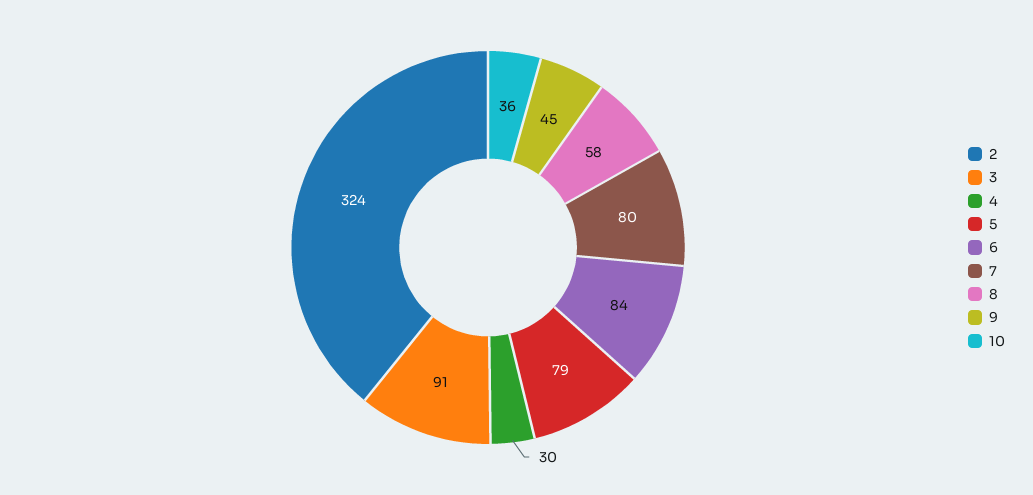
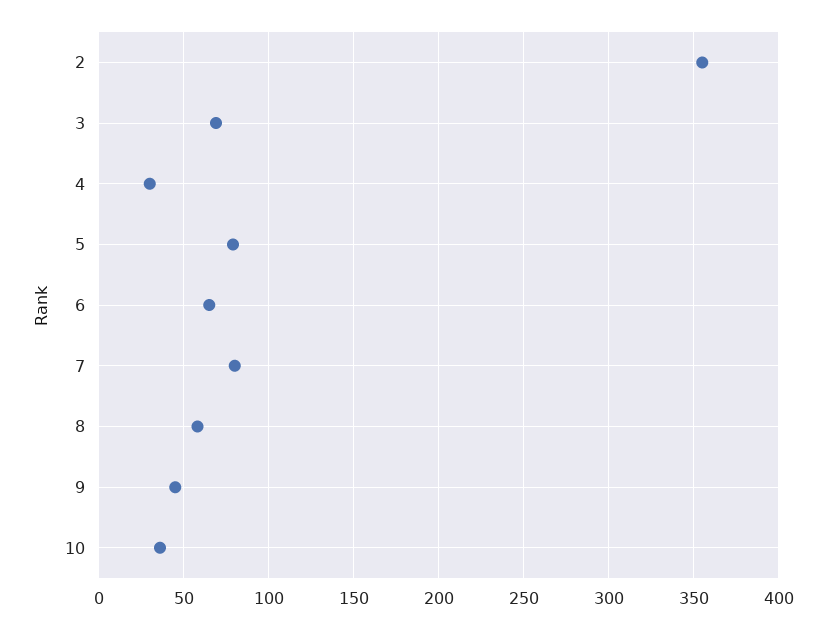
2: 324 -> 355
3: 91 -> 70
6: 84 -> 65

